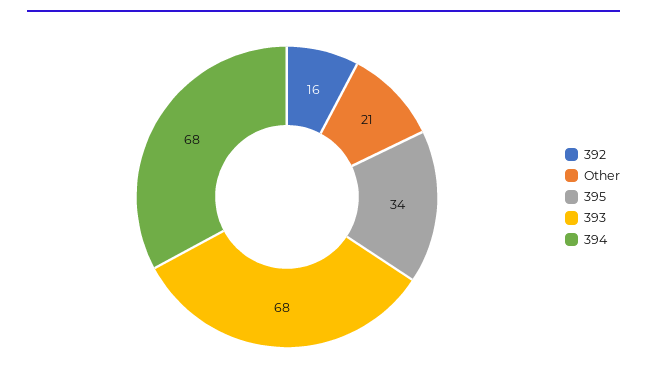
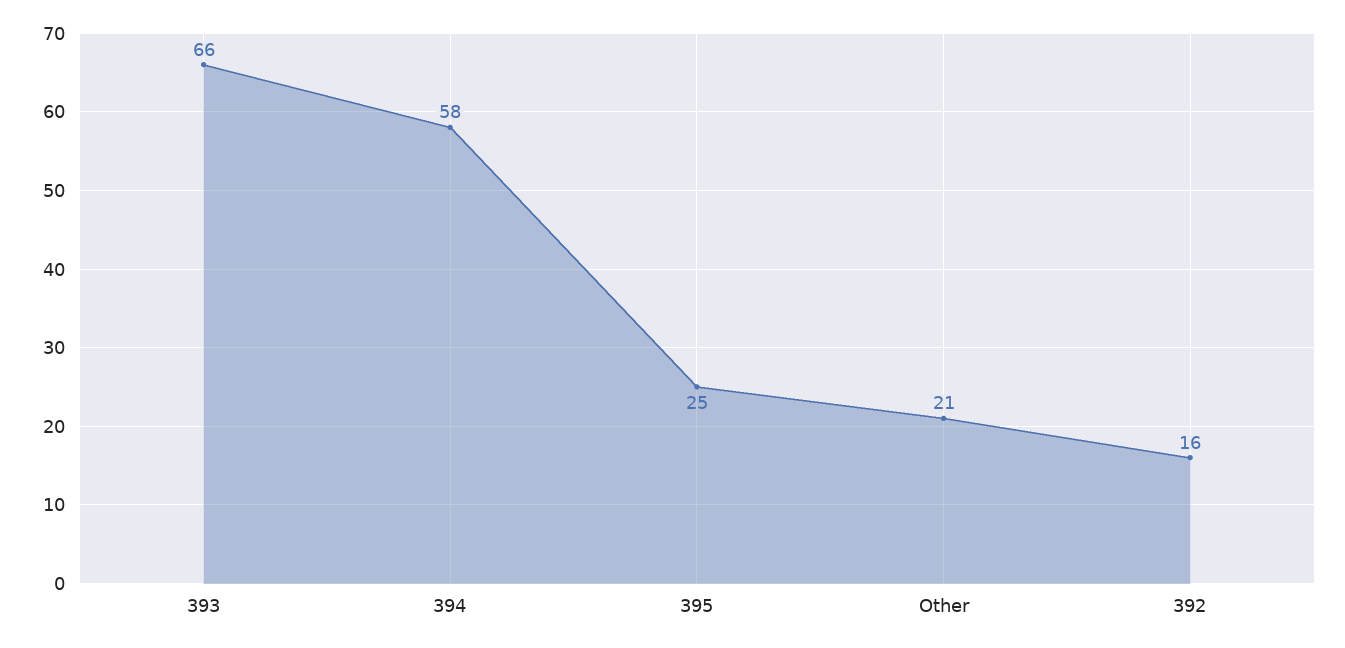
395: 34 -> 25
393: 68 -> 66
394: 68 -> 58

